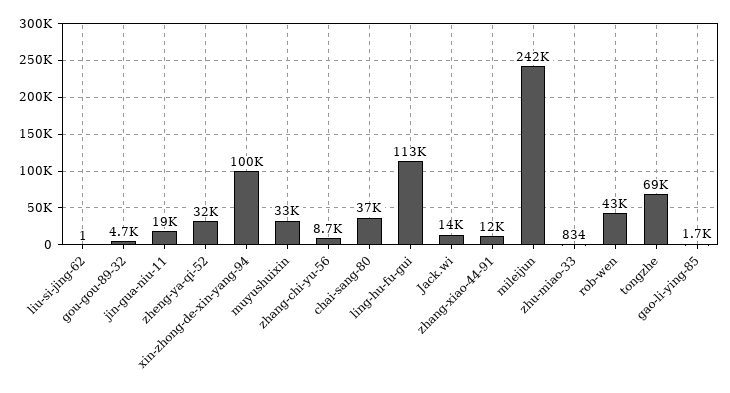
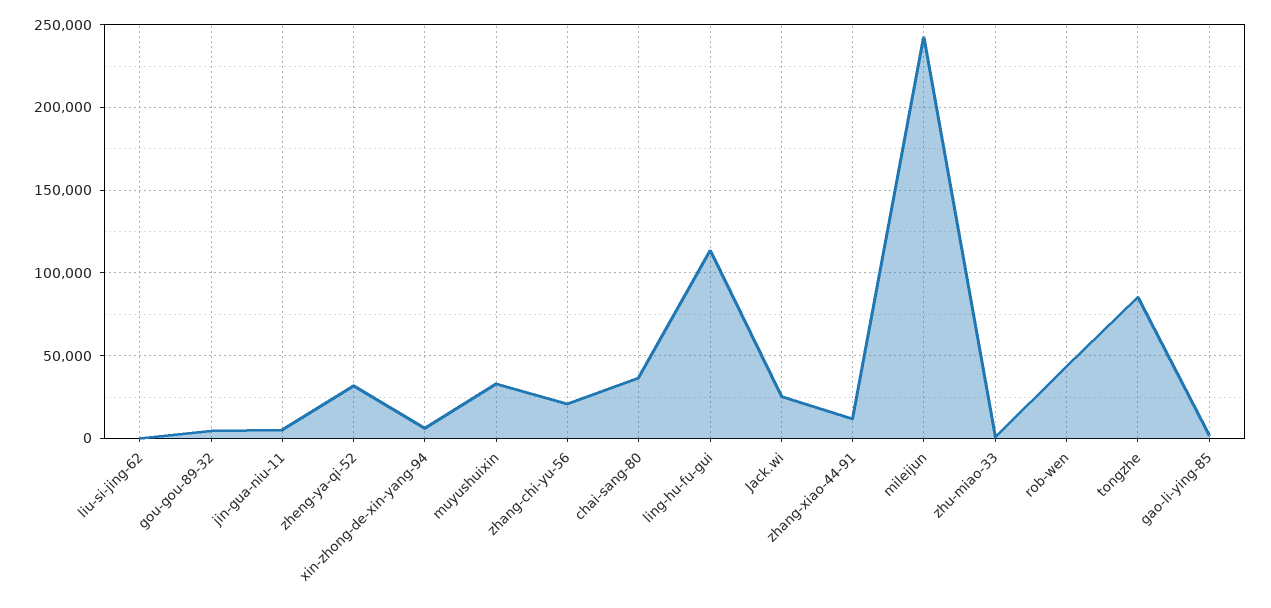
jin-gua-niu-11: 19000 -> 5000
xin-zhong-de-xin-yang-94: 100000 -> 5000
zhang-chi-yu-56: 8700 -> 20000
Jack.wi: 14000 -> 25000
tongzhe: 69000 -> 85000

